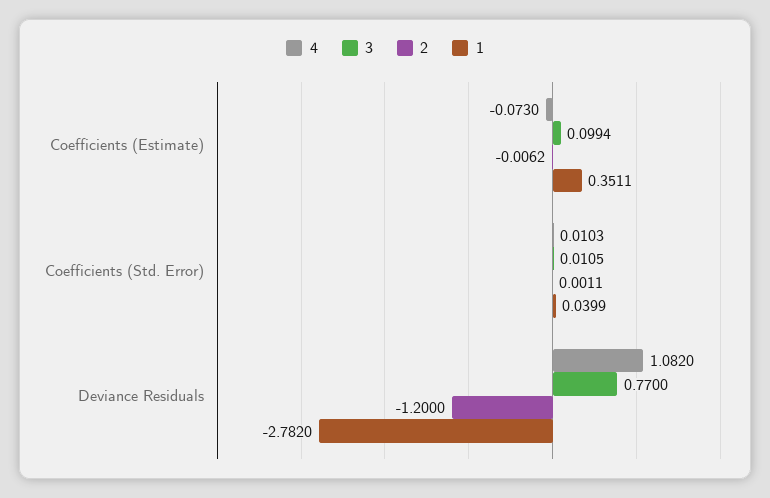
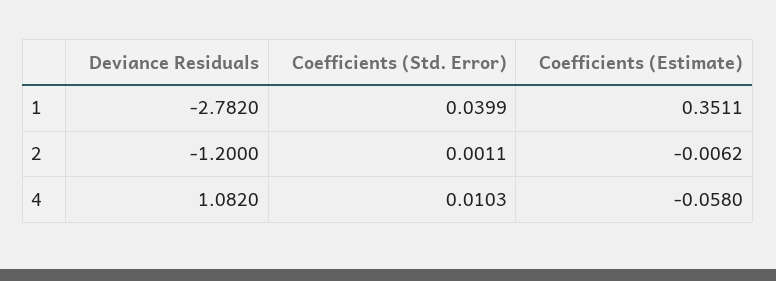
4, Coefficients (Estimate): -0.073 -> -0.058
3, Coefficients (Estimate): 0.0994 -> none
3, Coefficients (Std. Error): 0.0105 -> none
3, Deviance Residuals: 0.77 -> none

